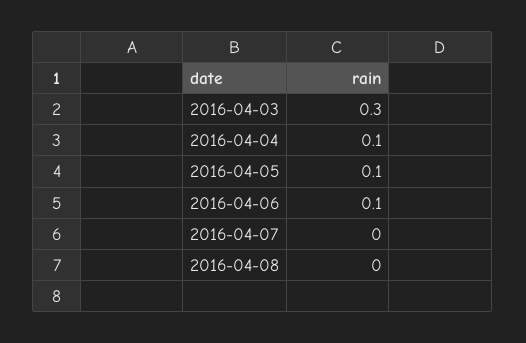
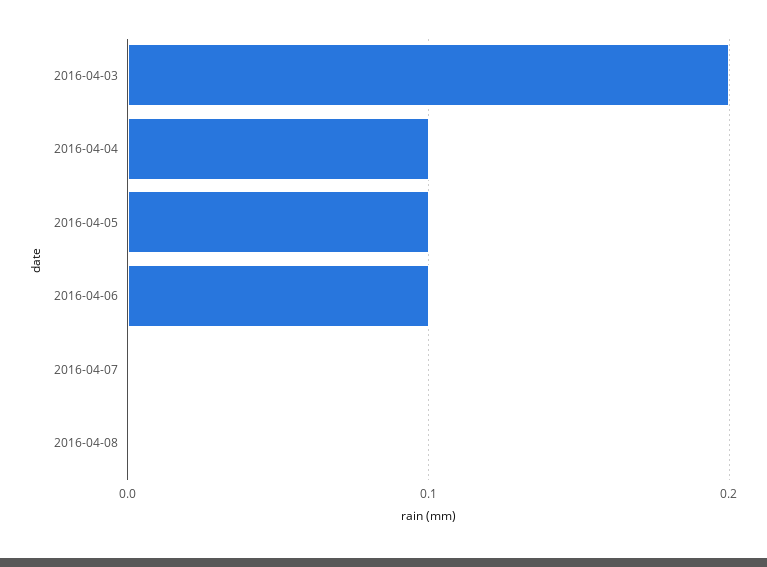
2016-04-03: 0.3 -> 0.2

